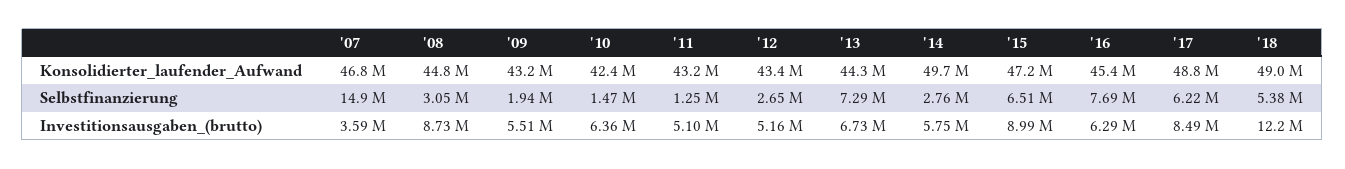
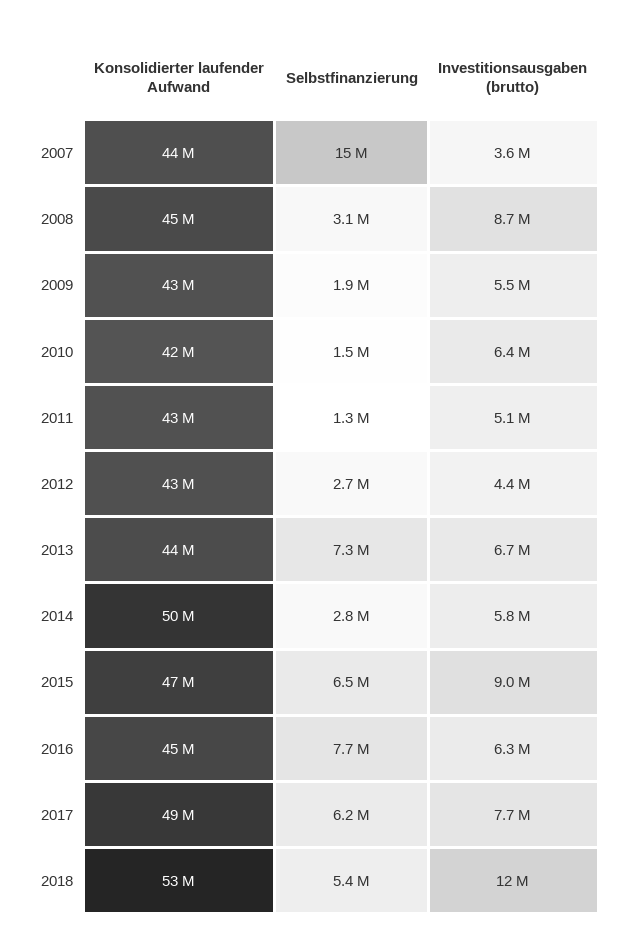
'07, Konsolidierter_laufender_Aufwand: 46800000 -> 44000000
'18, Konsolidierter_laufender_Aufwand: 49000000 -> 53000000
'12, Investitionsausgaben_(brutto): 5160000 -> 4400000
'17, Investitionsausgaben_(brutto): 8490000 -> 7700000

